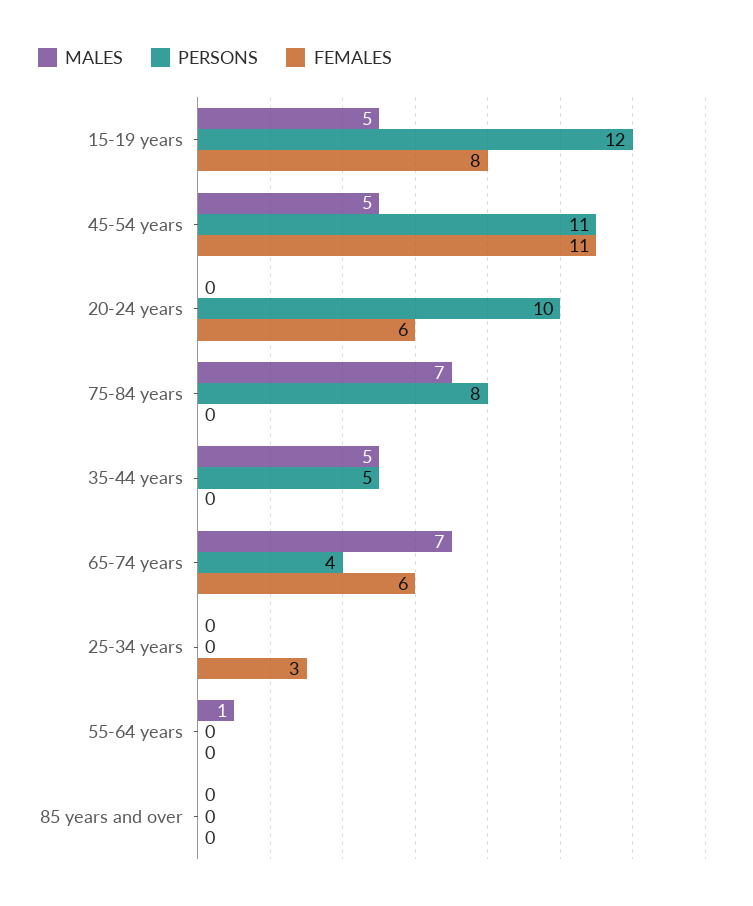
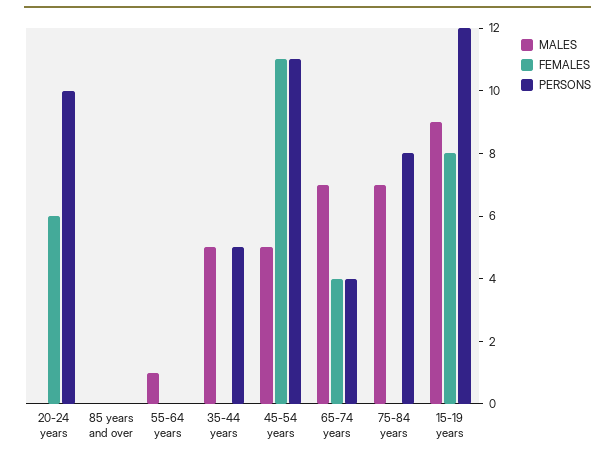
MALES, 15-19 years: 5 -> 9
FEMALES, 65-74 years: 6 -> 4
MALES, 25-34 years: 0 -> none
PERSONS, 25-34 years: 0 -> none
FEMALES, 25-34 years: 3 -> none

